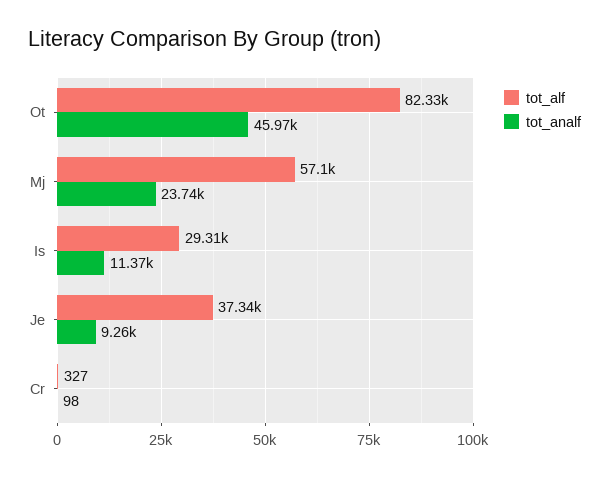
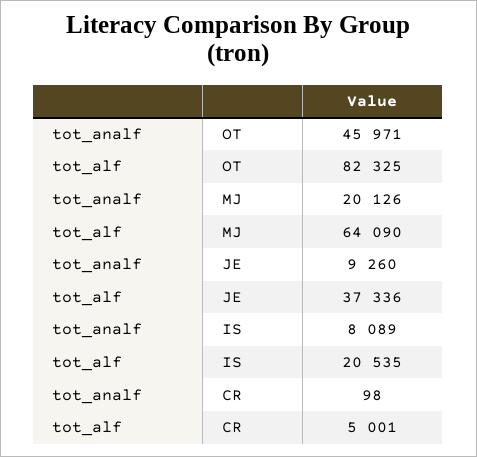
tot_alf, Mj: 57100 -> 64090
tot_analf, Mj: 23740 -> 20126
tot_alf, Is: 29310 -> 20535
tot_analf, Is: 11370 -> 8089
tot_alf, Cr: 327 -> 5001

